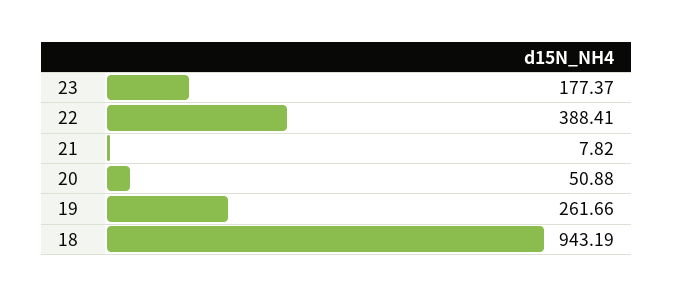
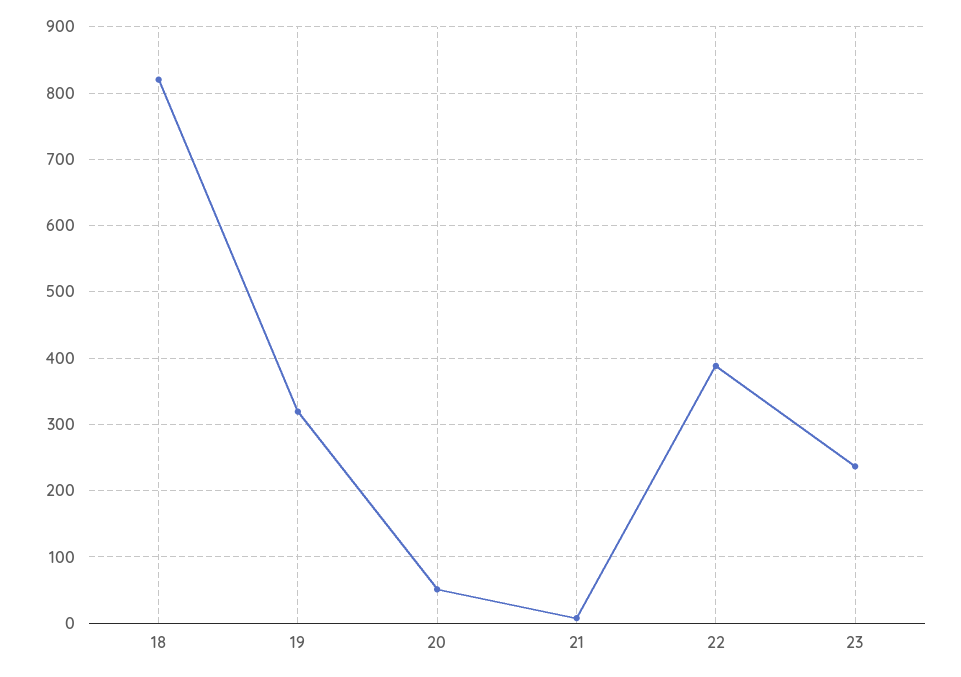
23: 177.37 -> 240
19: 261.66 -> 320
18: 943.19 -> 820

